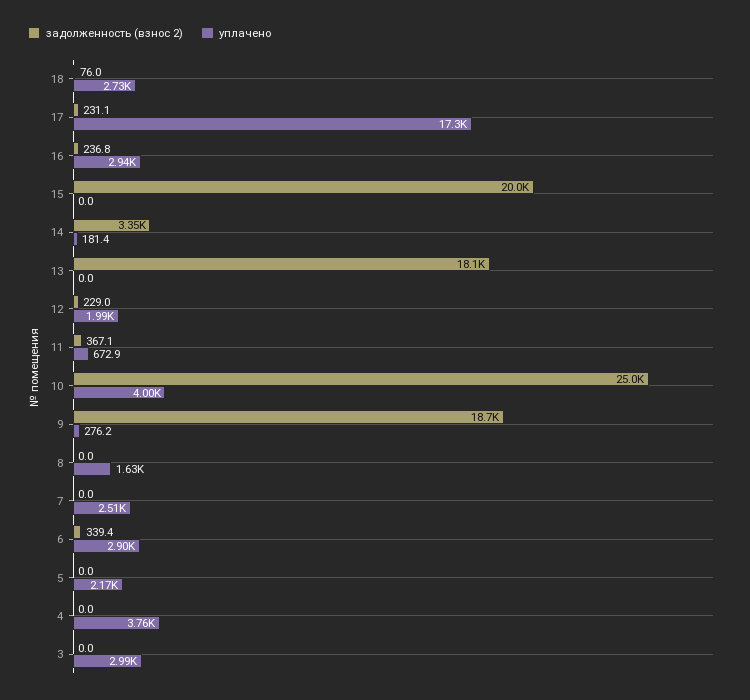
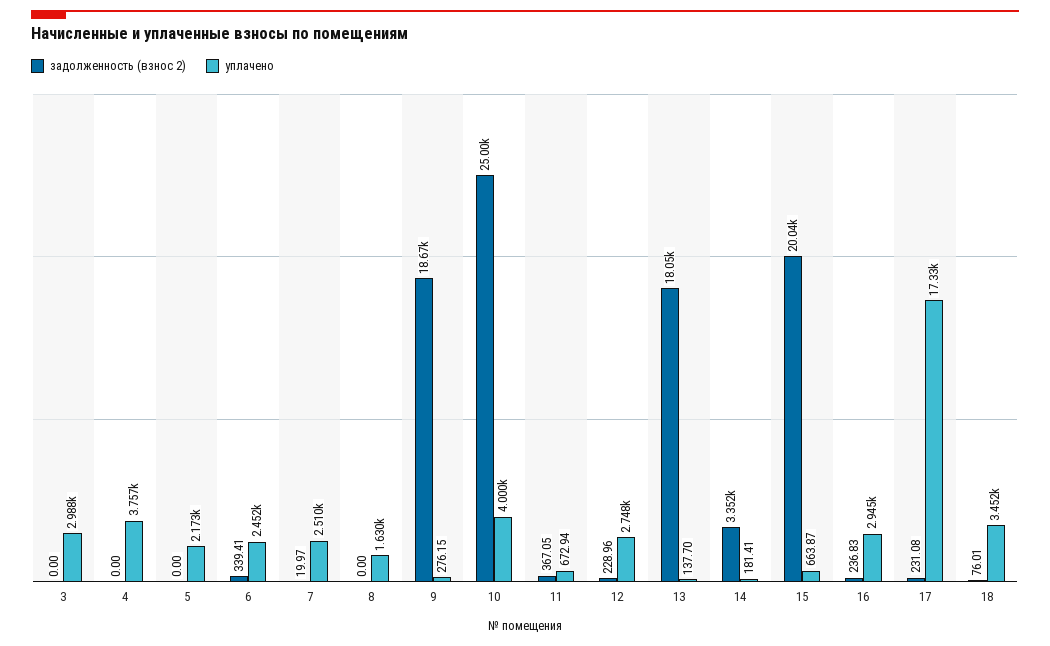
уплачено, 18: 2730 -> 3452
уплачено, 15: 0 -> 663.87
уплачено, 13: 0 -> 137.7
уплачено, 12: 1990 -> 2748
задолженность (взнос 2), 7: 0 -> 19.97
уплачено, 6: 2900 -> 2452

